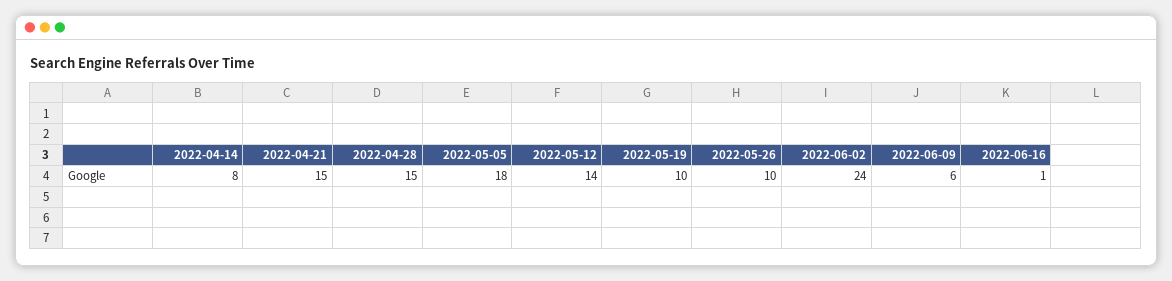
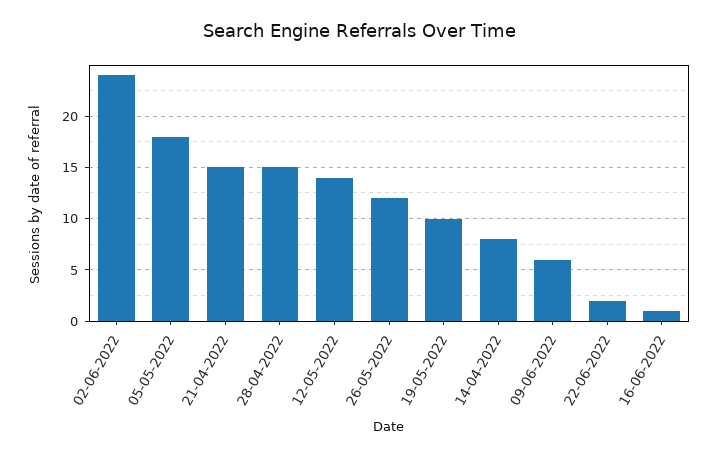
2022-05-26: 10 -> 12
22-06-2022: none -> 2

